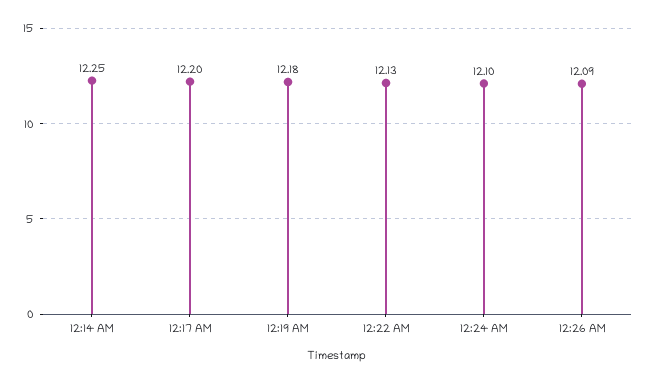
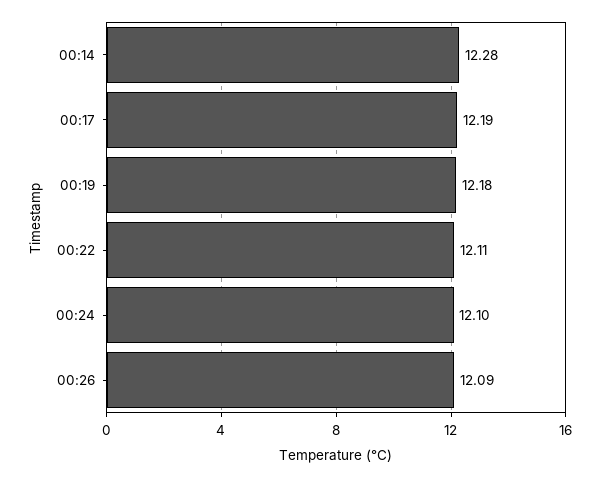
12:14 AM: 12.25 -> 12.28
12:17 AM: 12.2 -> 12.19
12:22 AM: 12.13 -> 12.11

